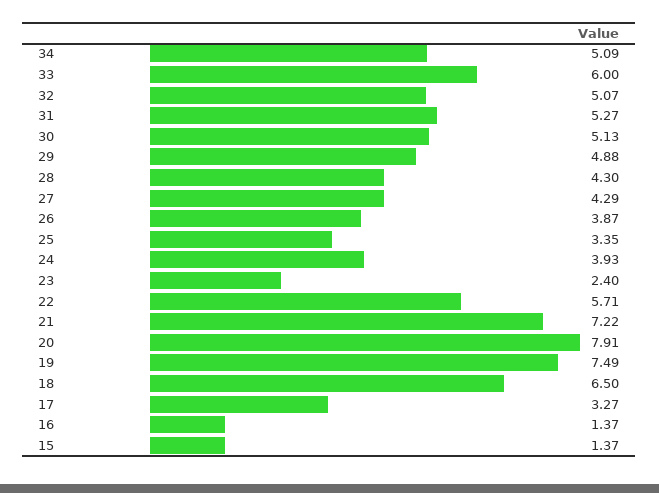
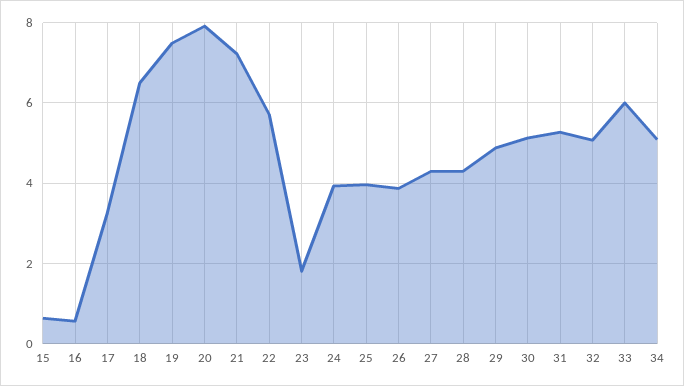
25: 3.35 -> 4
23: 2.4 -> 1.8
16: 1.37 -> 0.6
15: 1.37 -> 0.6

